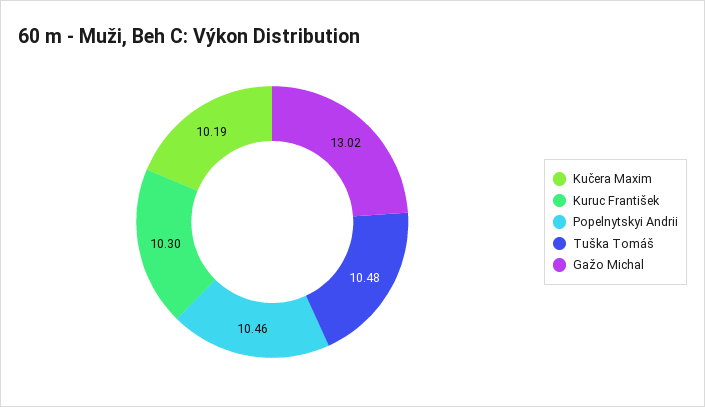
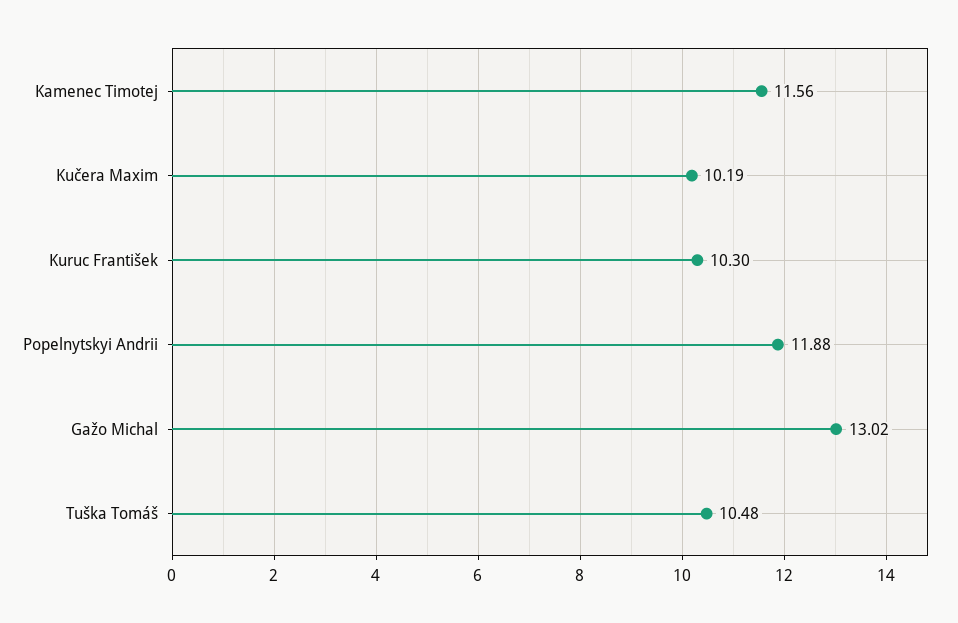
Popelnytskyi Andrii: 10.46 -> 11.88
Kamenec Timotej: none -> 11.56

